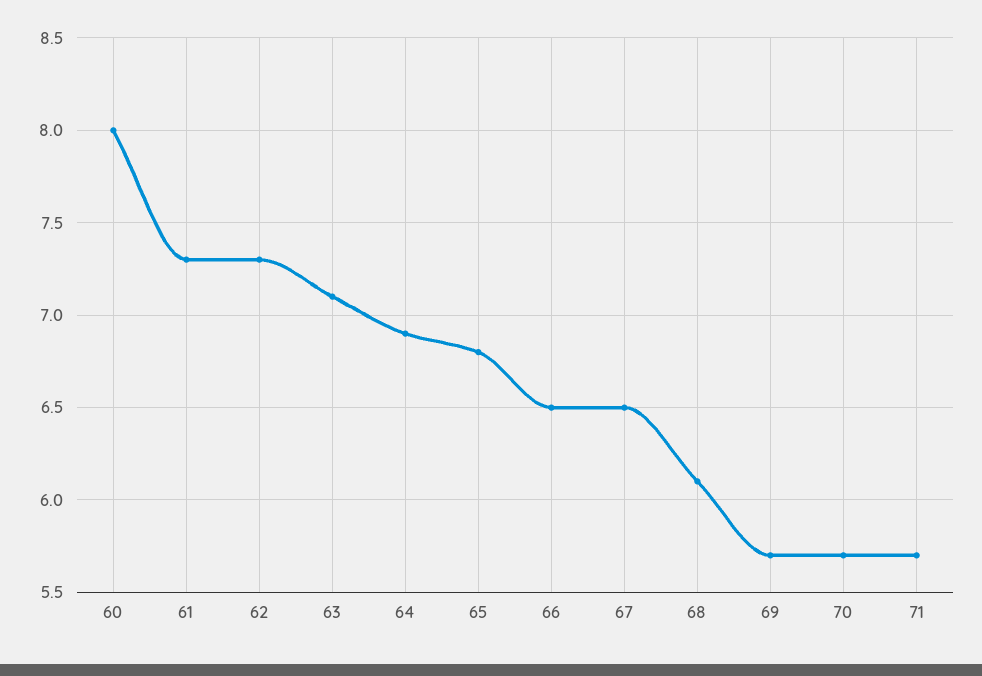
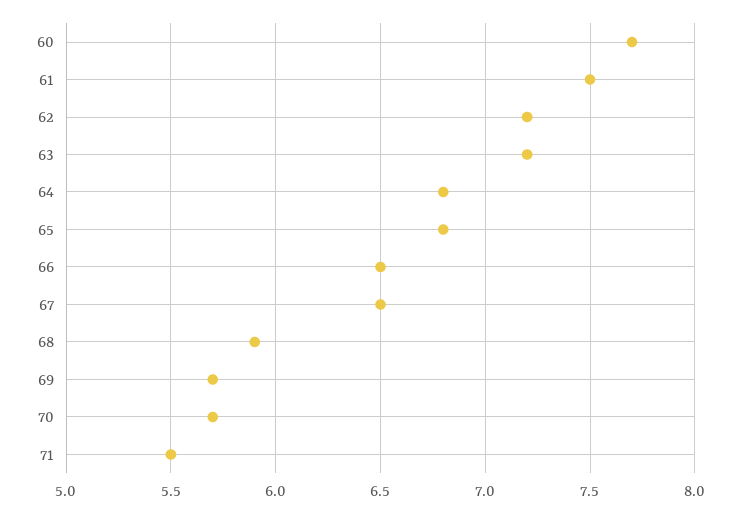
60: 8 -> 7.7
61: 7.3 -> 7.5
62: 7.3 -> 7.2
63: 7.1 -> 7.2
64: 6.9 -> 6.8
68: 6.1 -> 5.9
71: 5.7 -> 5.5

